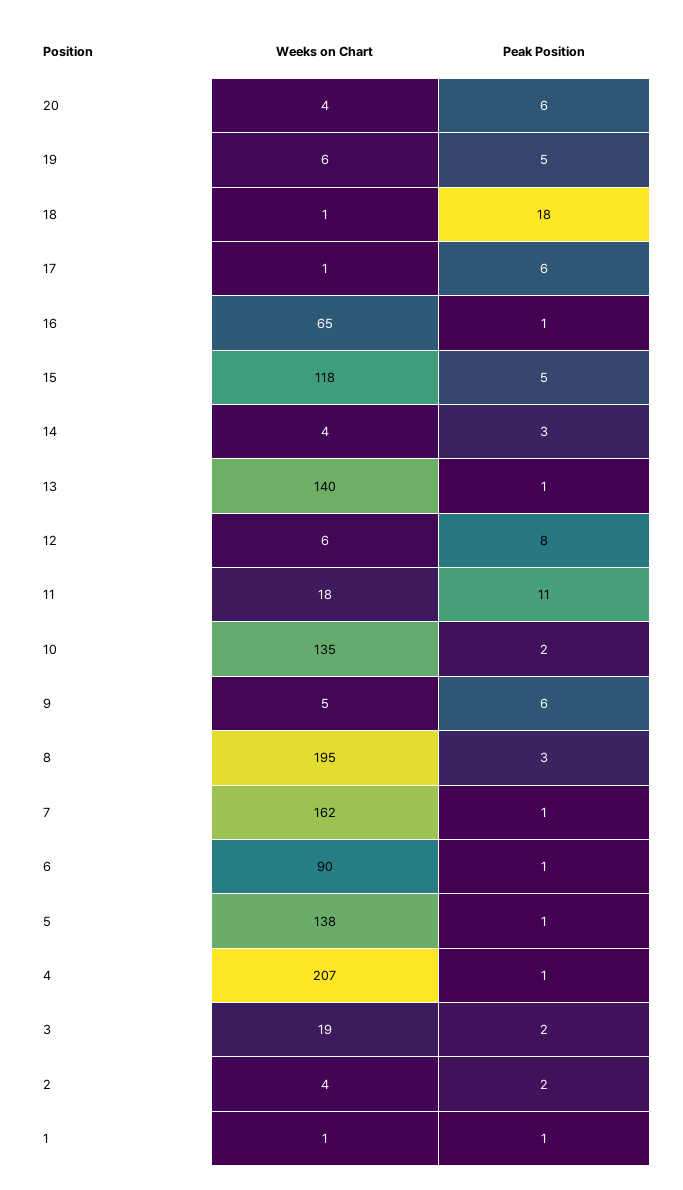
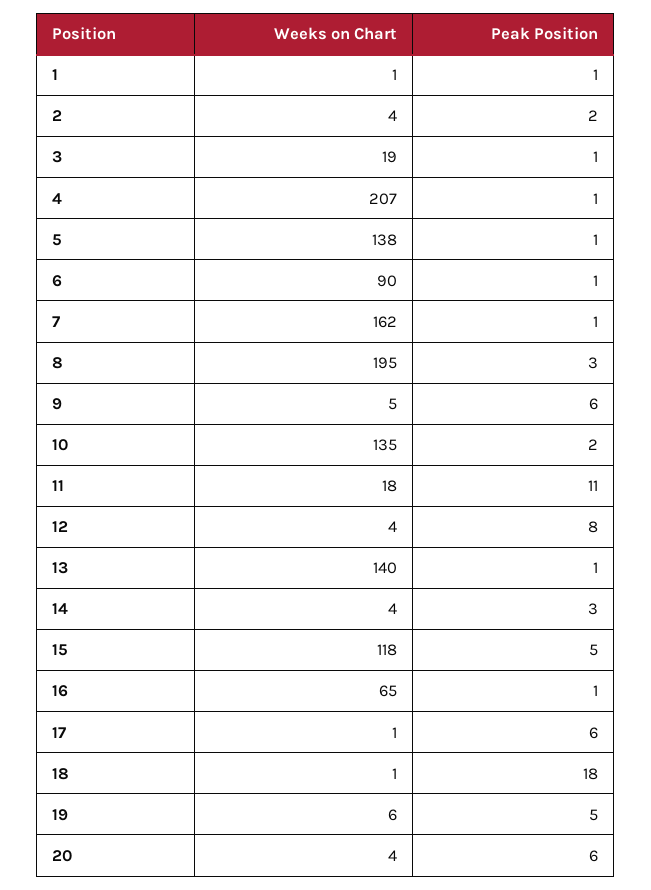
Weeks on Chart, 12: 6 -> 4
Peak Position, 3: 2 -> 1

